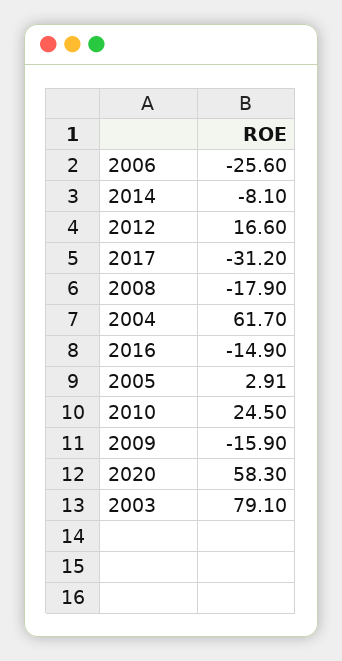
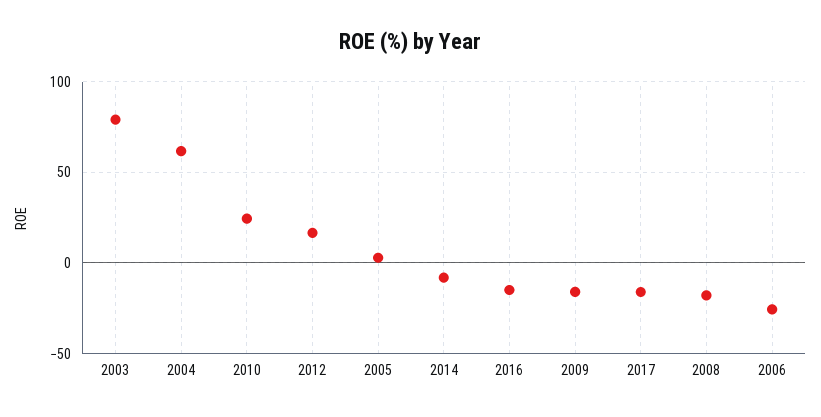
2017: -31.2 -> -15
2020: 58.3 -> none

